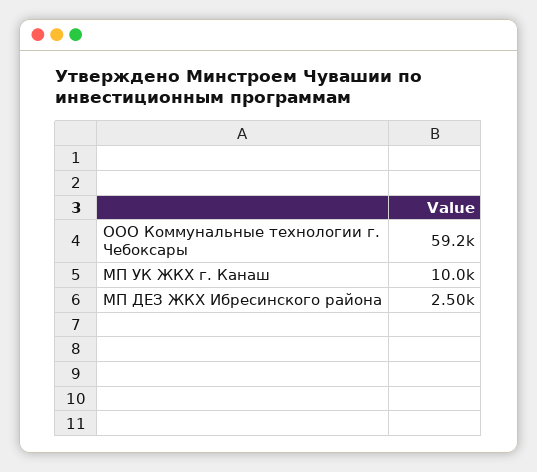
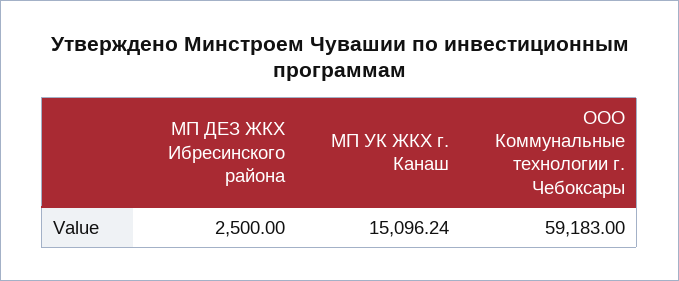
МП УК ЖКХ г. Канаш: 10000 -> 15096.24

